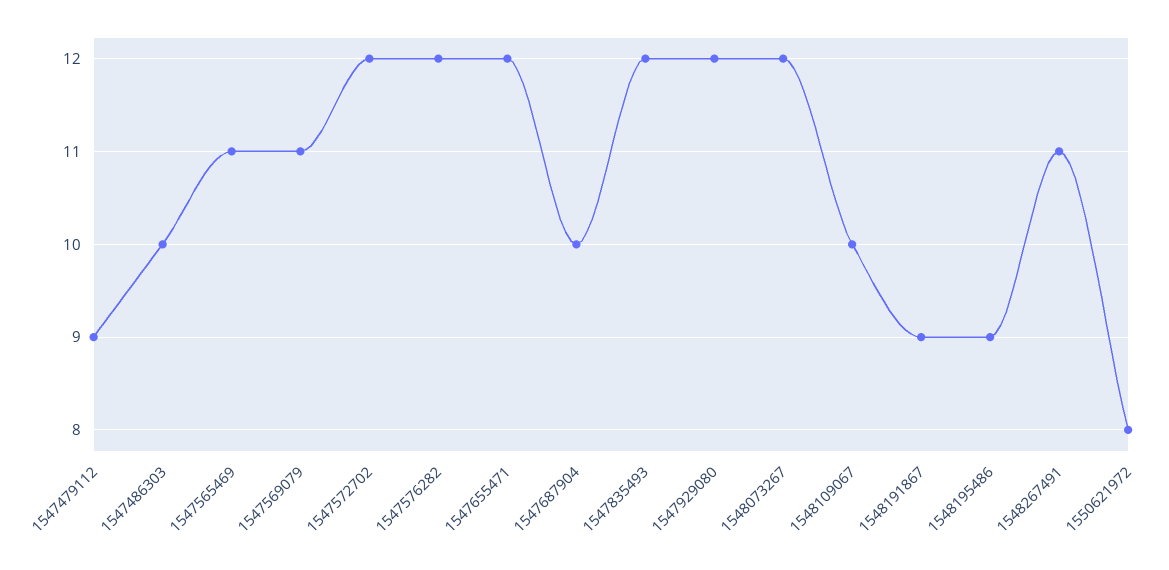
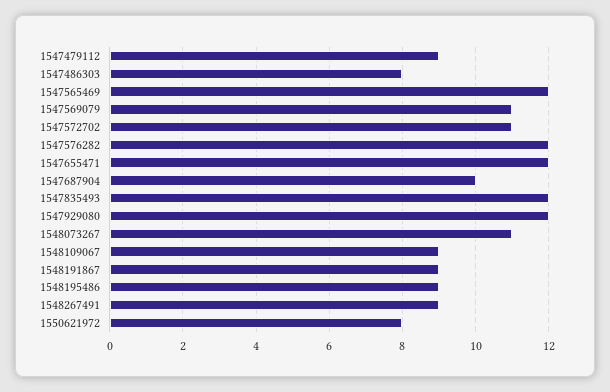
1547486303: 10 -> 8
1547565469: 11 -> 12
1547572702: 12 -> 11
1548073267: 12 -> 11
1548109067: 10 -> 9
1548267491: 11 -> 9

